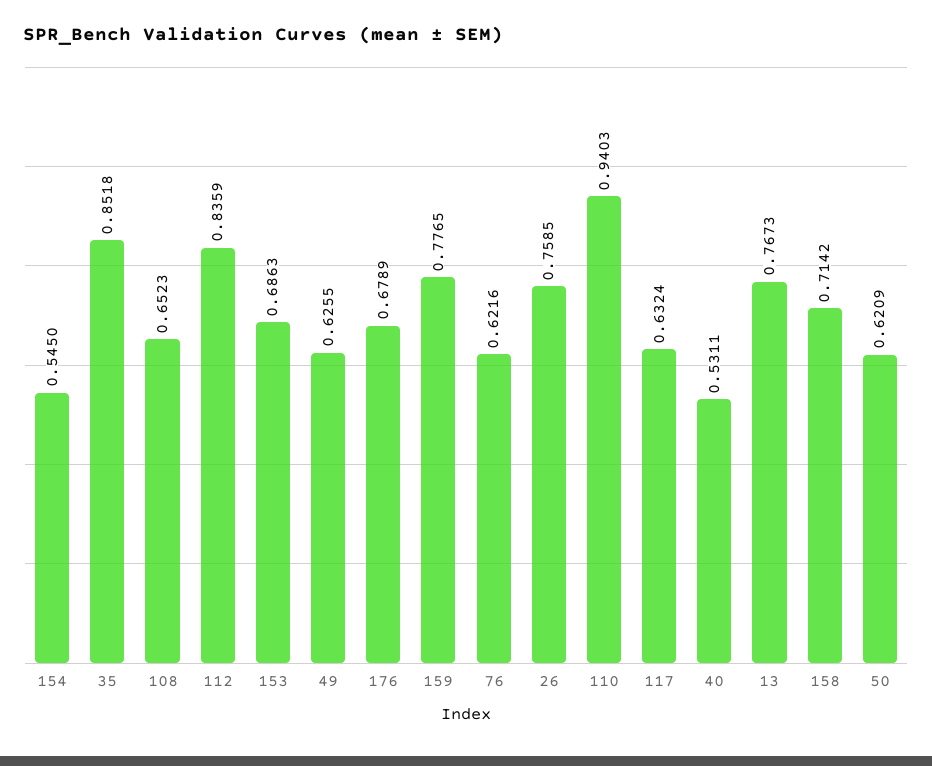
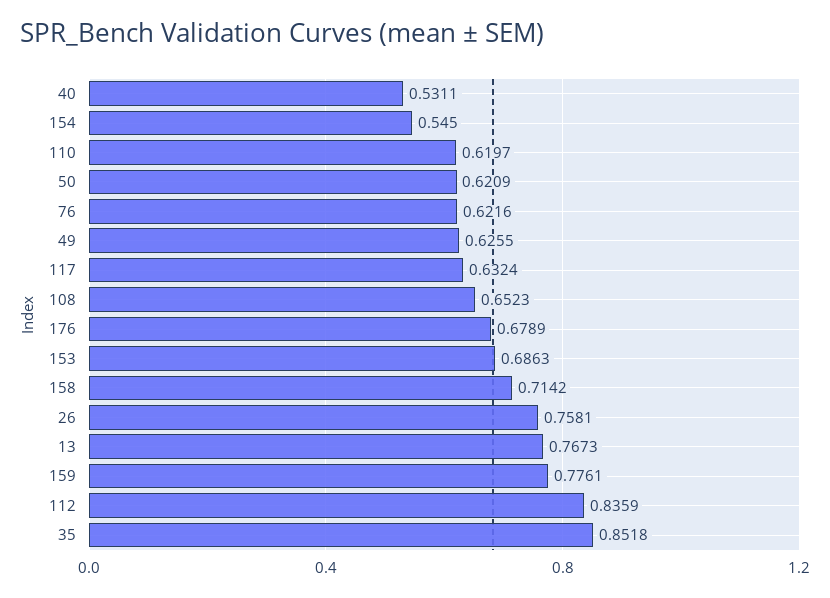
159: 0.7765 -> 0.7761
26: 0.7585 -> 0.7581
110: 0.9403 -> 0.6197

